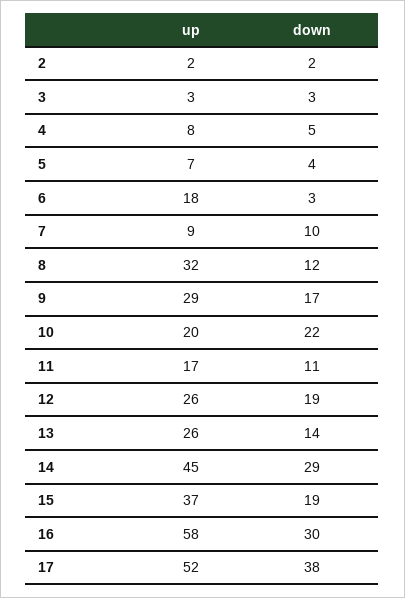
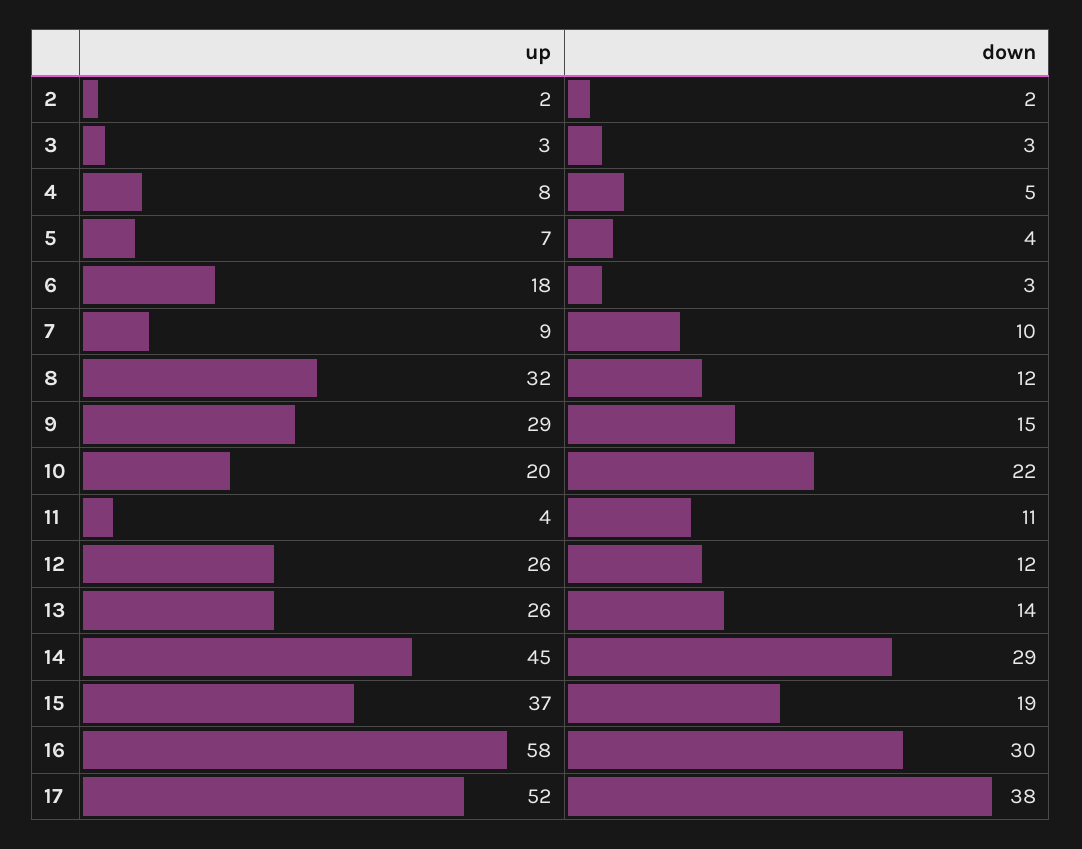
down, 9: 17 -> 15
up, 11: 17 -> 4
down, 12: 19 -> 12

